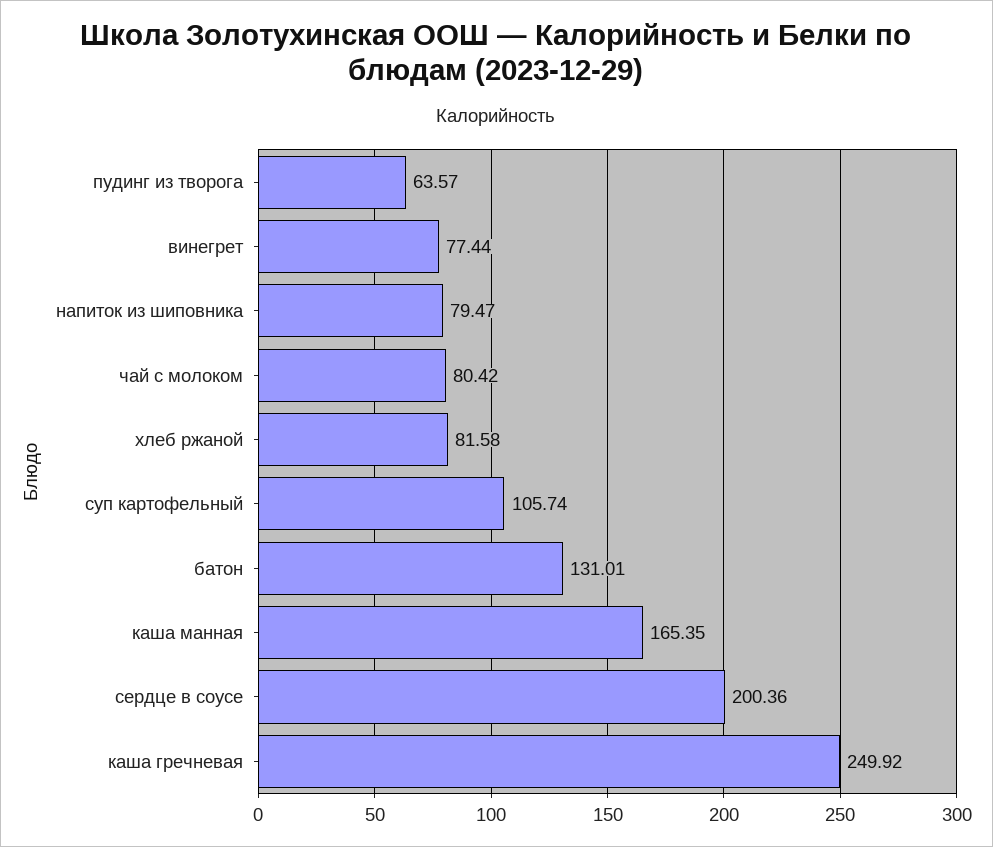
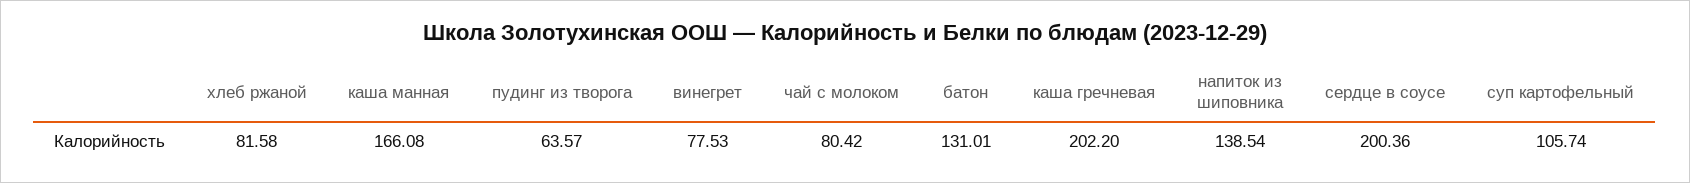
винегрет: 77.44 -> 77.53
напиток из шиповника: 79.47 -> 138.54
каша манная: 165.35 -> 166.08
каша гречневая: 249.92 -> 202.2

